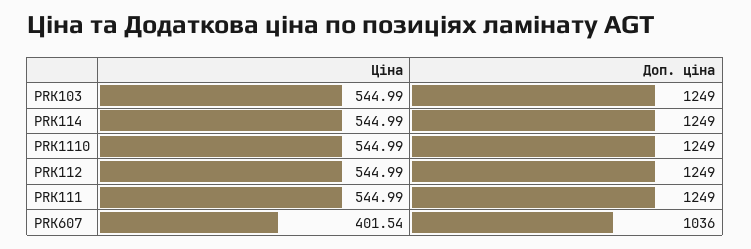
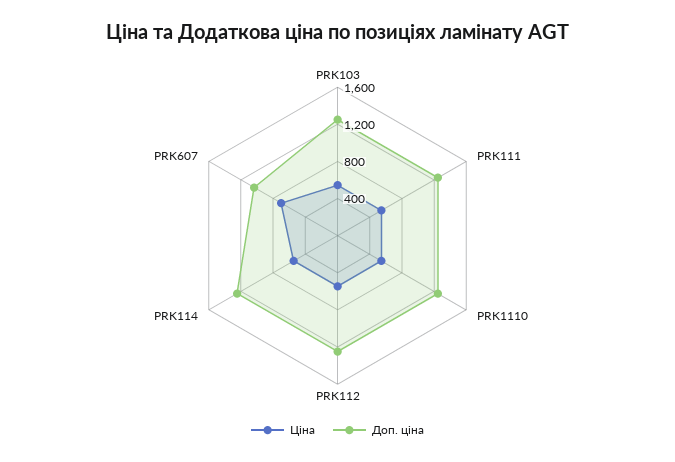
Ціна, PRK607: 401.54 -> 700

